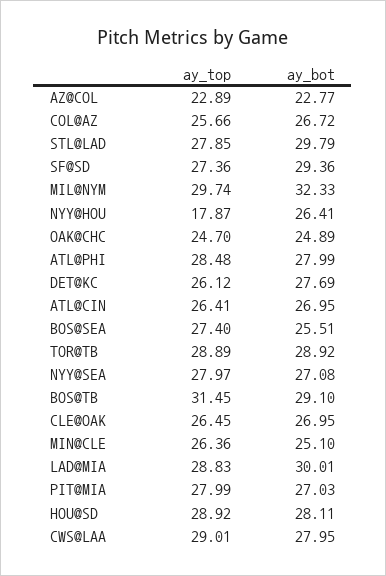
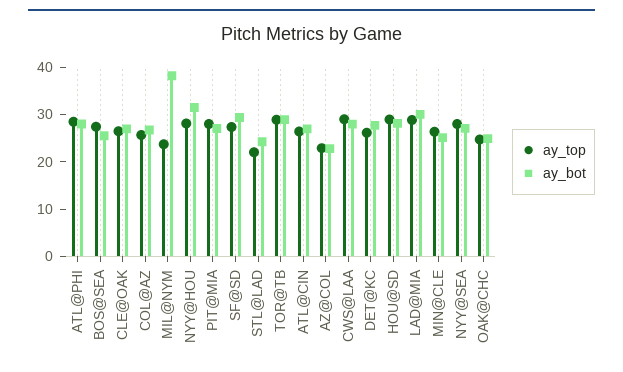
ay_top, STL@LAD: 27.85 -> 22
ay_bot, STL@LAD: 29.79 -> 24
ay_top, MIL@NYM: 29.74 -> 24
ay_bot, MIL@NYM: 32.33 -> 38
ay_top, NYY@HOU: 17.87 -> 28
ay_bot, NYY@HOU: 26.41 -> 32
ay_top, BOS@TB: 31.45 -> none
ay_bot, BOS@TB: 29.1 -> none

